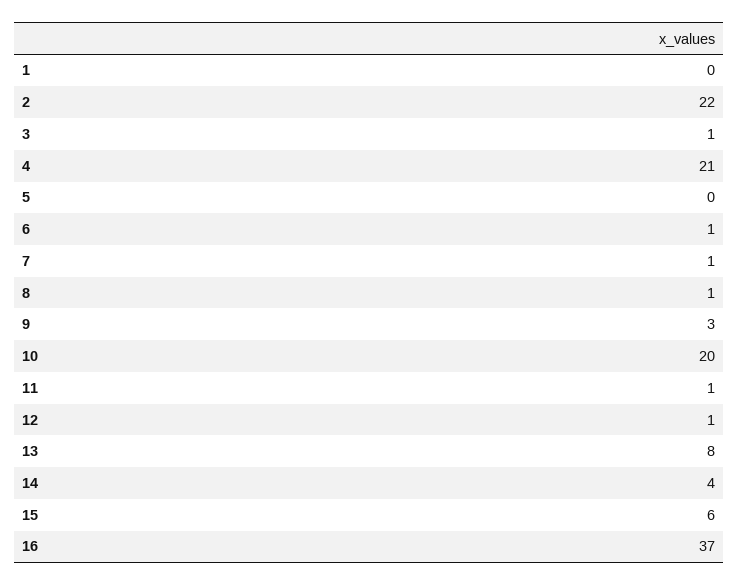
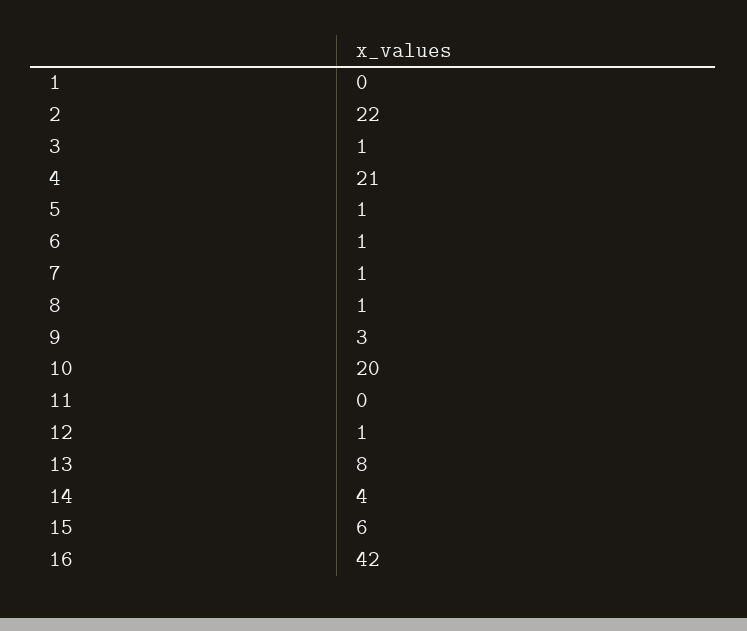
5: 0 -> 1
11: 1 -> 0
16: 37 -> 42

